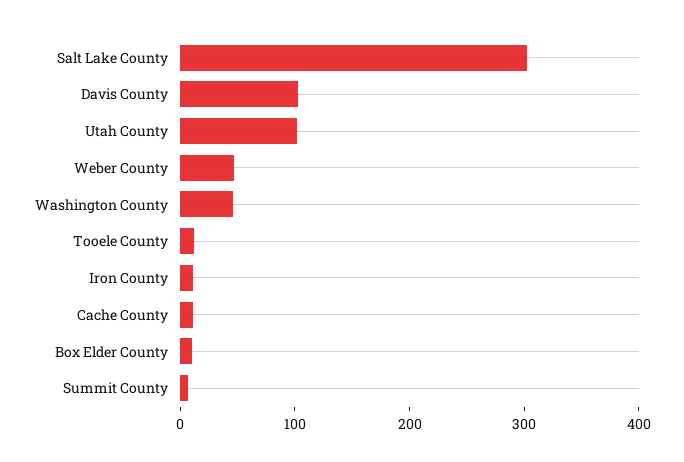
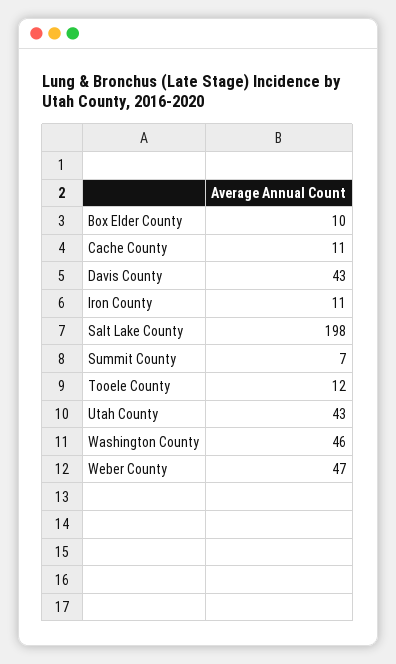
Salt Lake County: 300 -> 198
Davis County: 100 -> 43
Utah County: 100 -> 43

